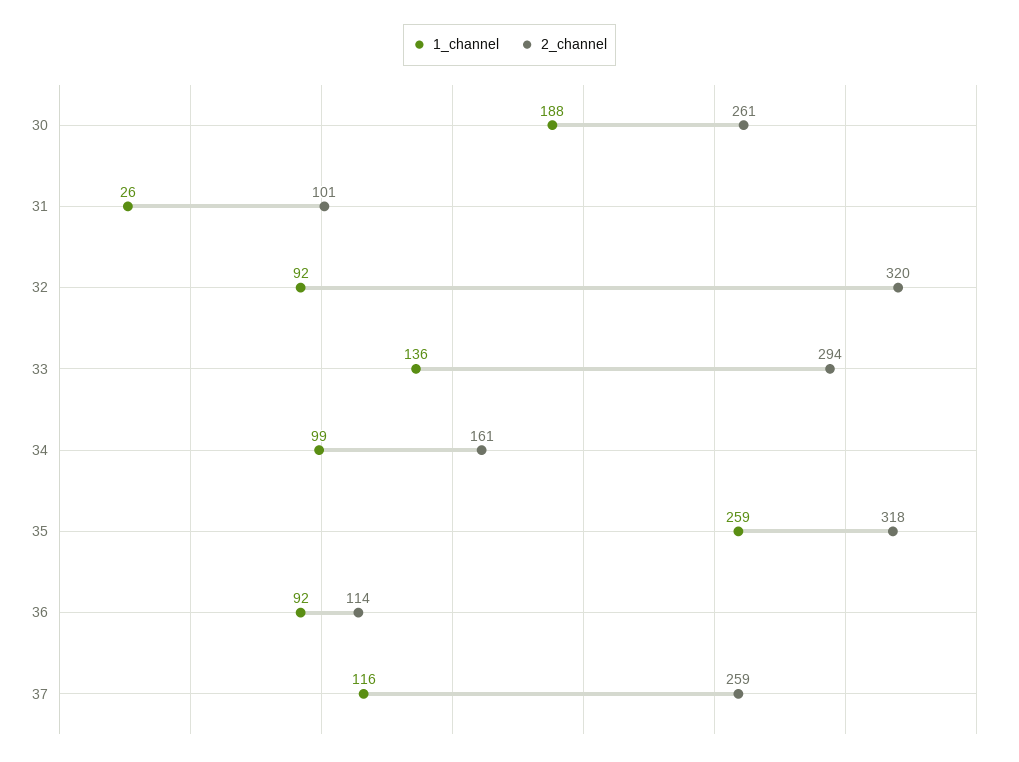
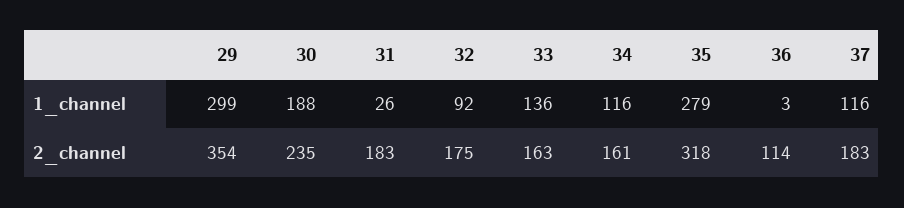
2_channel, 30: 261 -> 235
2_channel, 31: 101 -> 183
2_channel, 32: 320 -> 175
2_channel, 33: 294 -> 163
1_channel, 34: 99 -> 116
1_channel, 35: 259 -> 279
1_channel, 36: 92 -> 3
2_channel, 37: 259 -> 183
1_channel, 29: none -> 299
2_channel, 29: none -> 354

